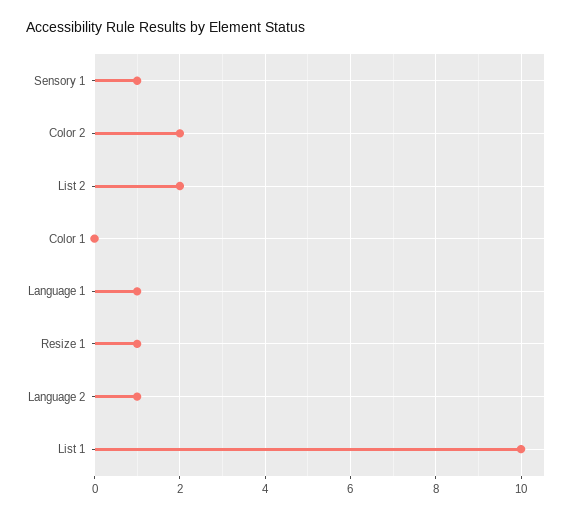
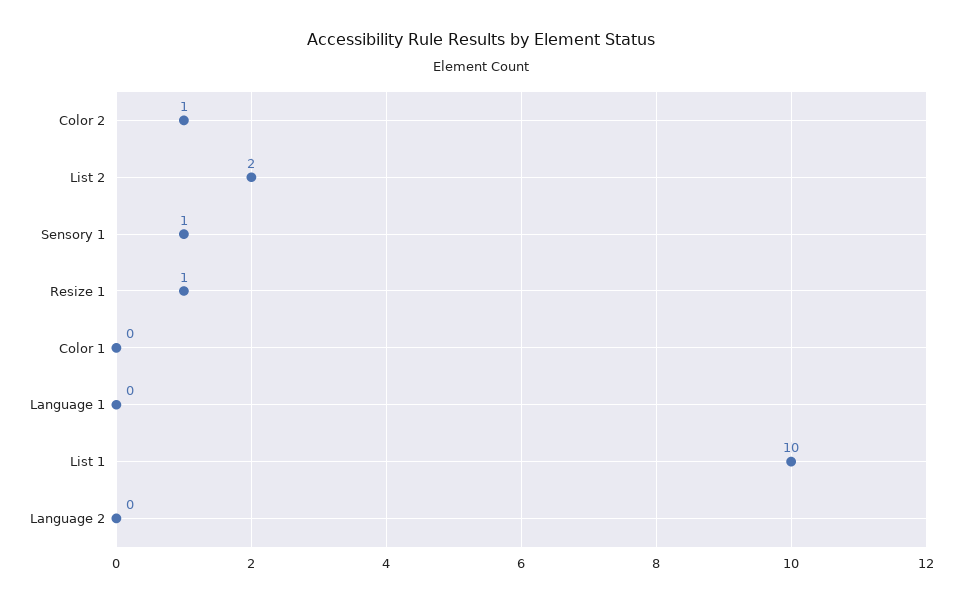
Color 2: 2 -> 1
Language 1: 1 -> 0
Language 2: 1 -> 0

